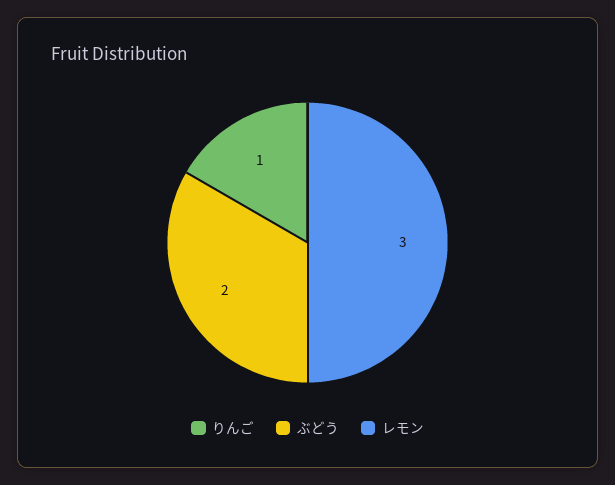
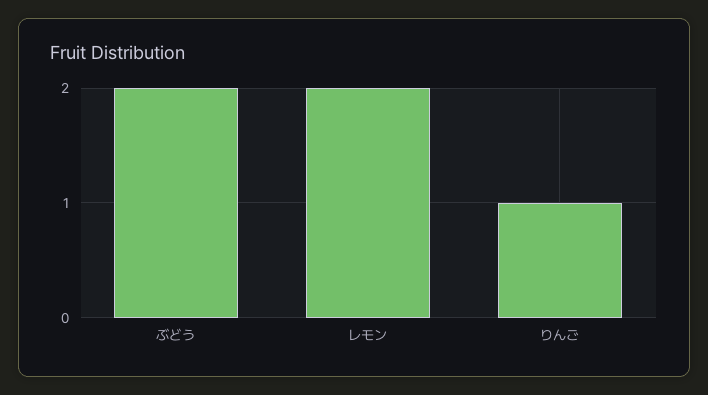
レモン: 3 -> 2

